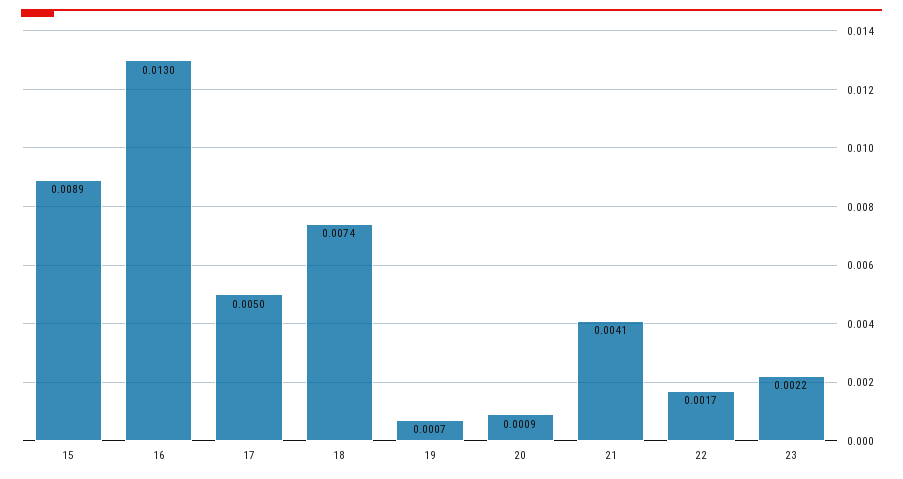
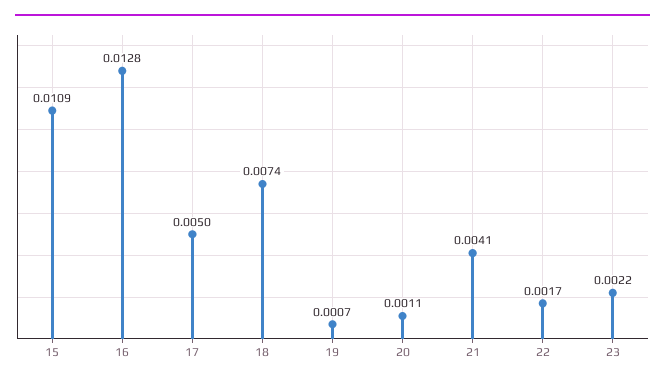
15: 0.0089 -> 0.0109
16: 0.013 -> 0.0128
20: 0.0009 -> 0.0011

